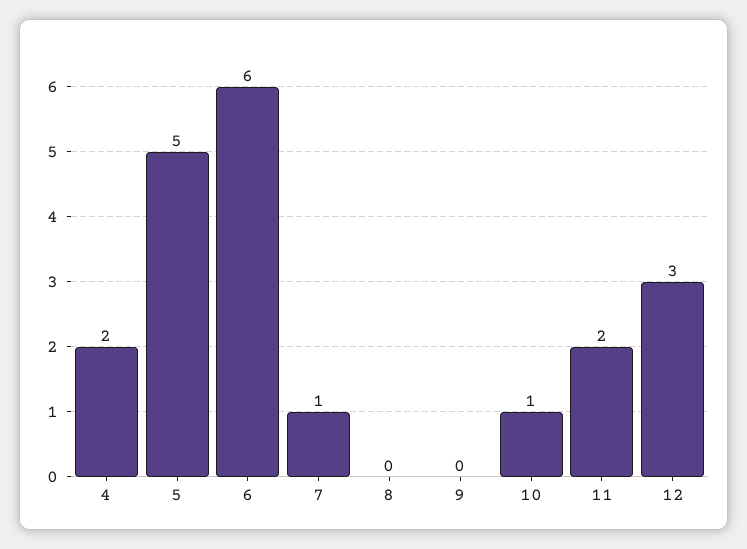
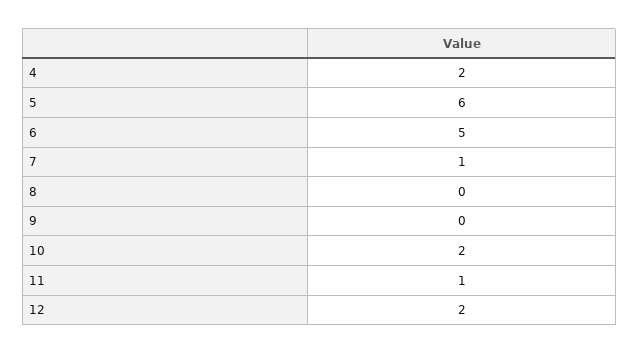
5: 5 -> 6
6: 6 -> 5
10: 1 -> 2
11: 2 -> 1
12: 3 -> 2

